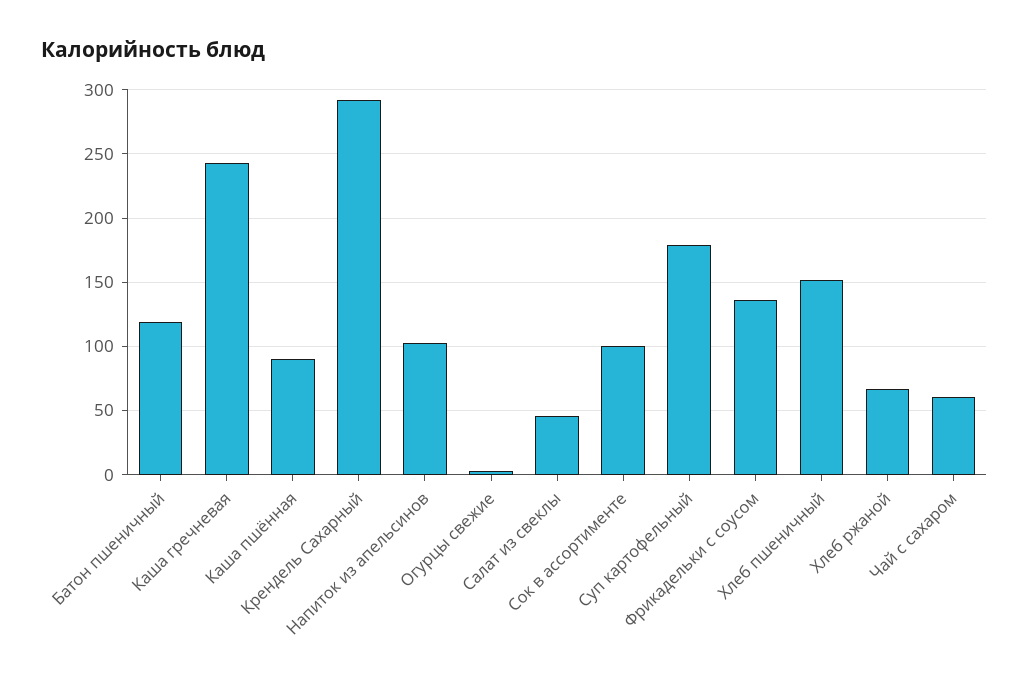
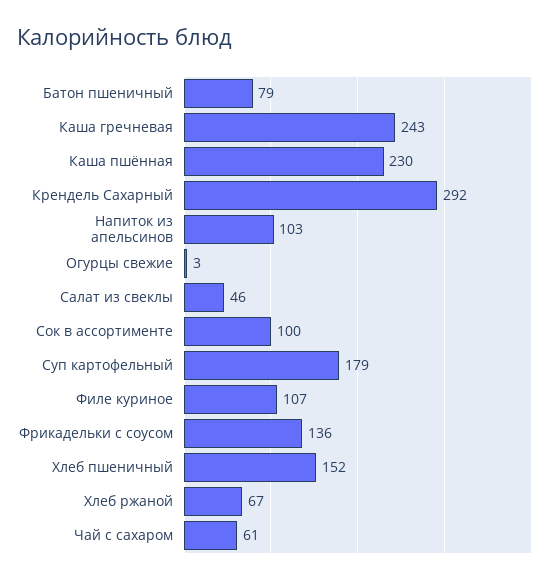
Батон пшеничный: 120 -> 79
Каша пшённая: 90 -> 230
Филе куриное: none -> 107

